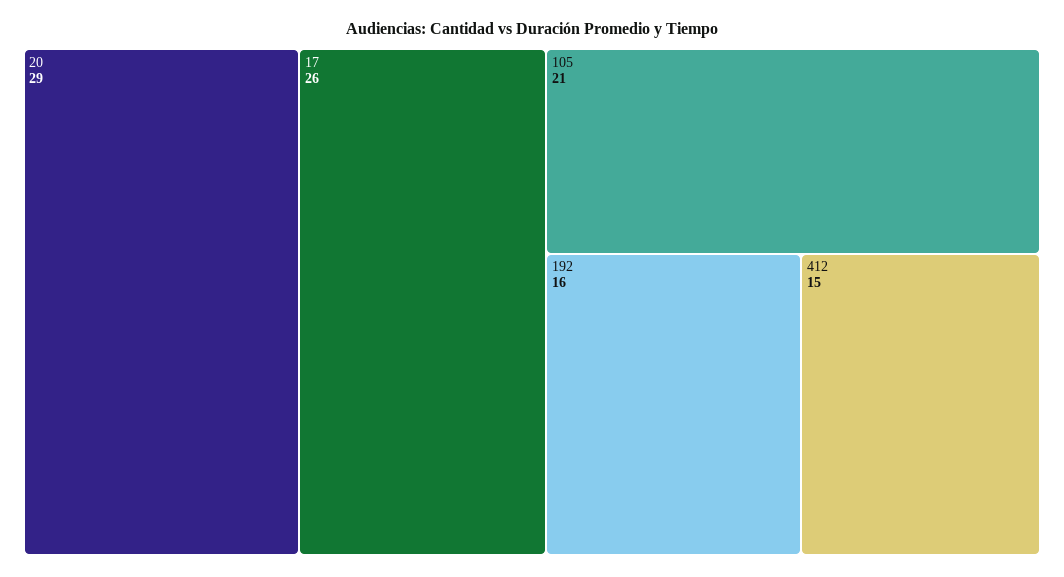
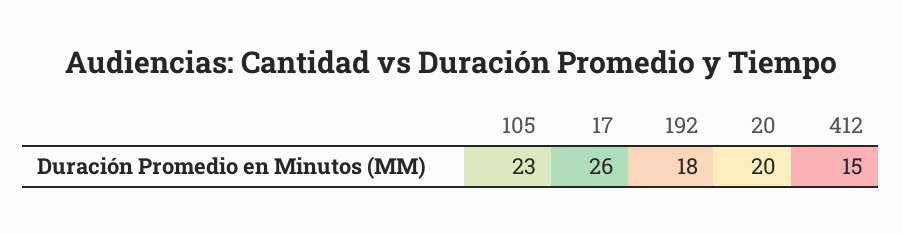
20: 29 -> 20
105: 21 -> 23
192: 16 -> 18

